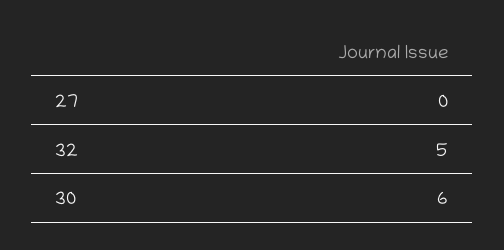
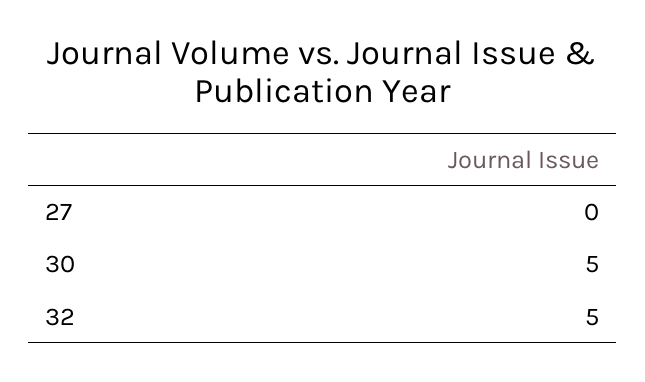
30: 6 -> 5

